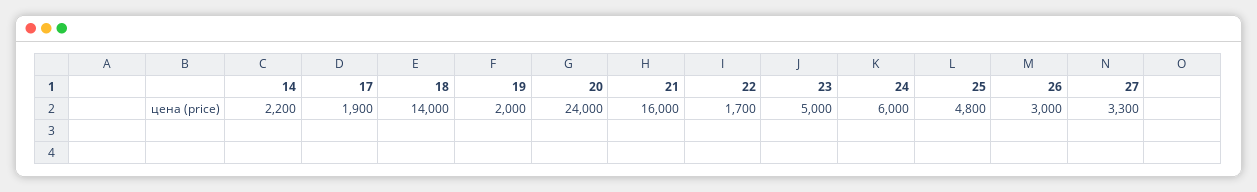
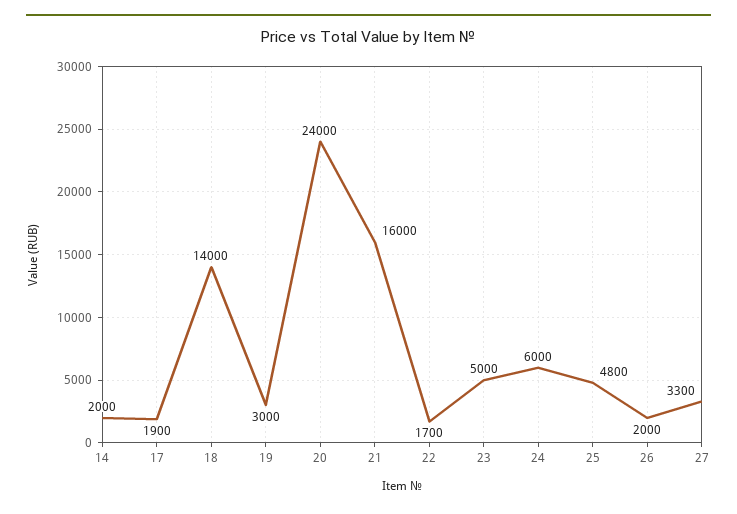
14: 2200 -> 2000
19: 2000 -> 3000
26: 3000 -> 2000

